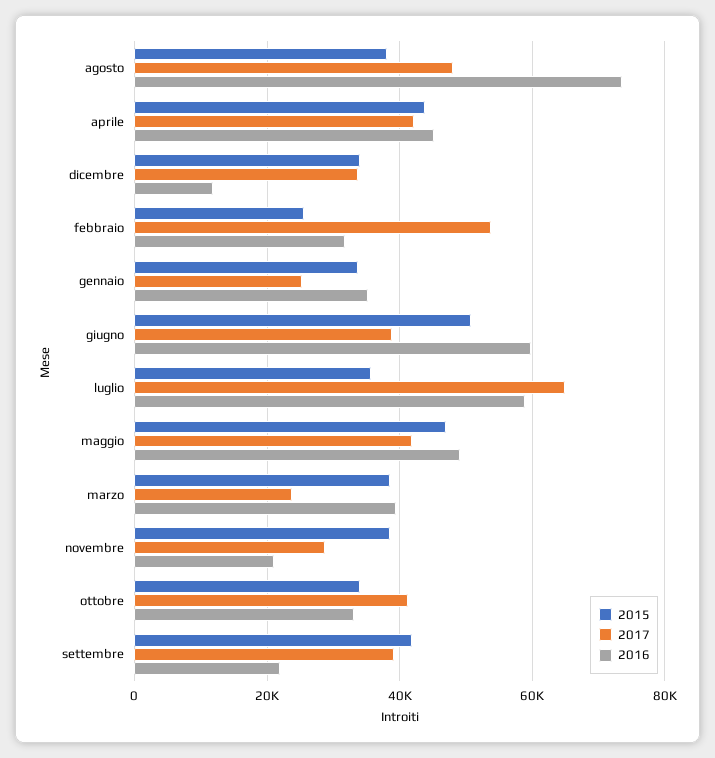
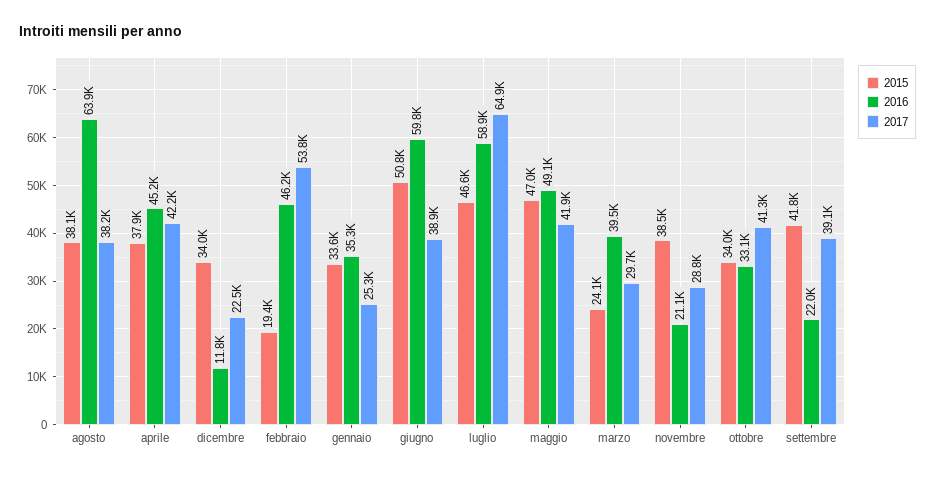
2017, agosto: 48000 -> 38200
2016, agosto: 74000 -> 63900
2015, aprile: 44000 -> 37900
2017, dicembre: 34000 -> 22500
2015, febbraio: 26000 -> 19400
2016, febbraio: 32000 -> 46200
2015, luglio: 36000 -> 46600
2015, marzo: 38000 -> 24100
2017, marzo: 24000 -> 29700

